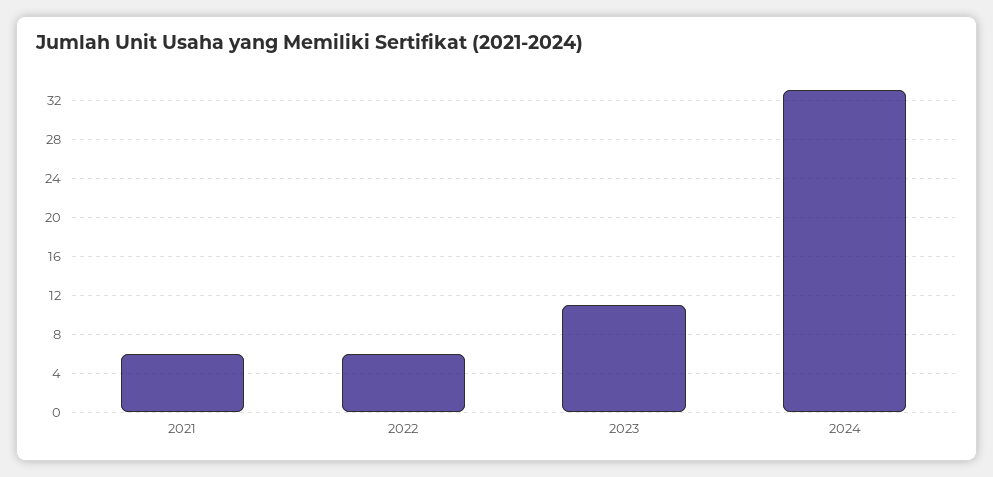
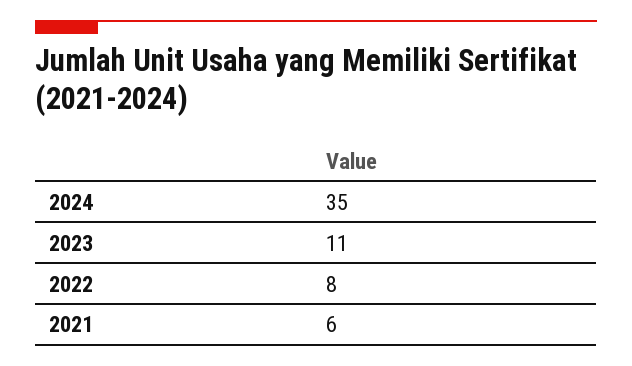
2022: 6 -> 8
2024: 33 -> 35

